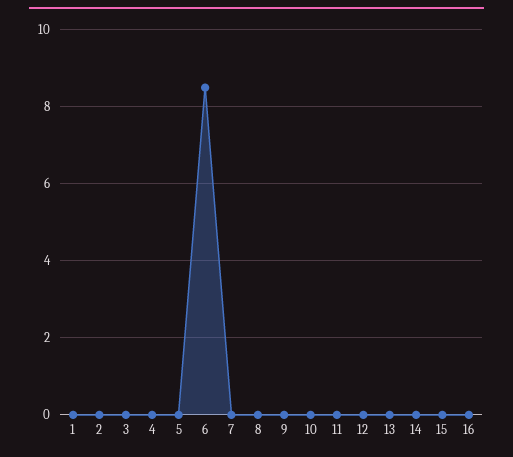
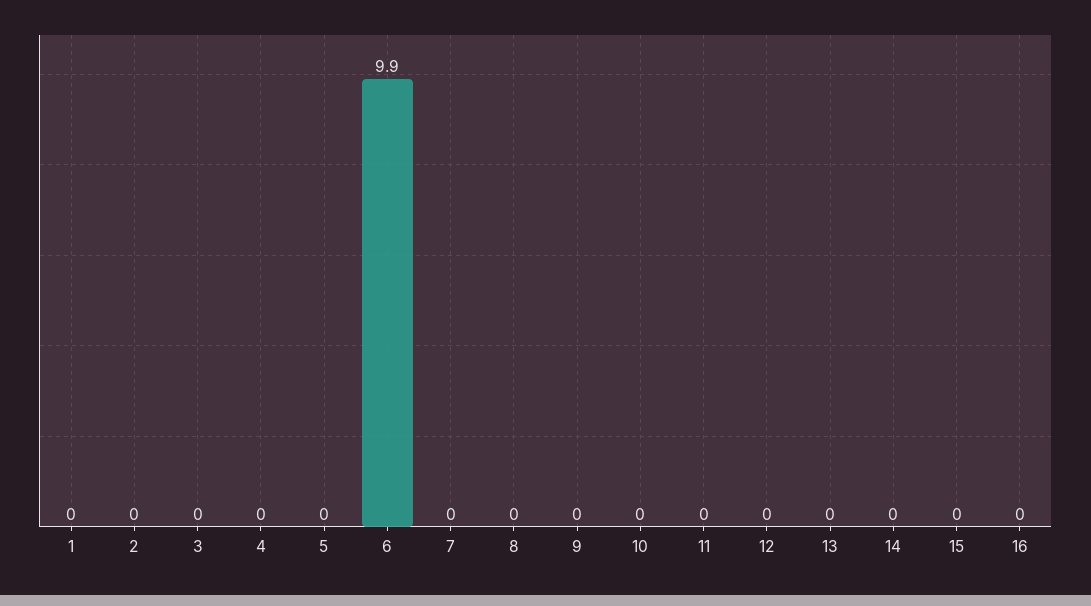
6: 8.5 -> 9.9

